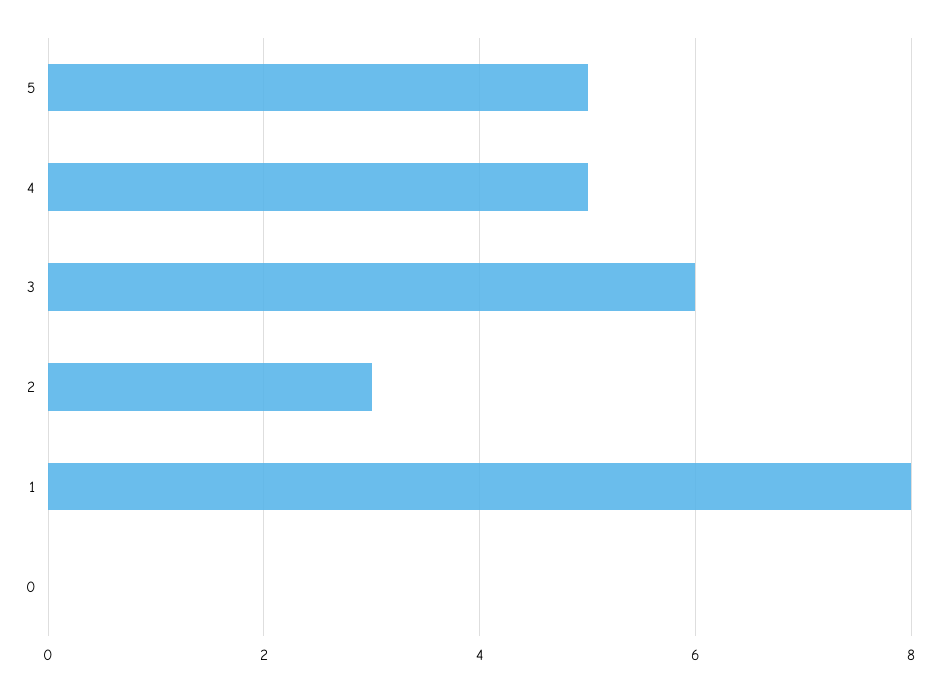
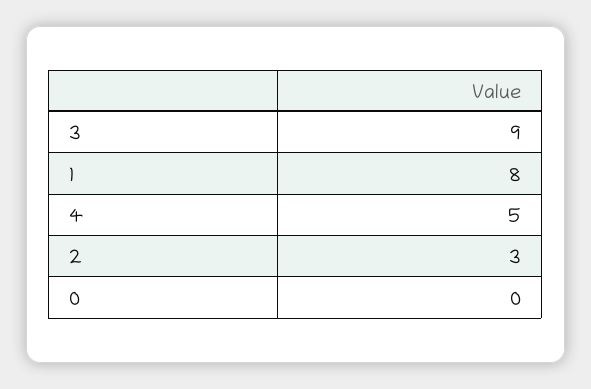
5: 5 -> none
3: 6 -> 9

